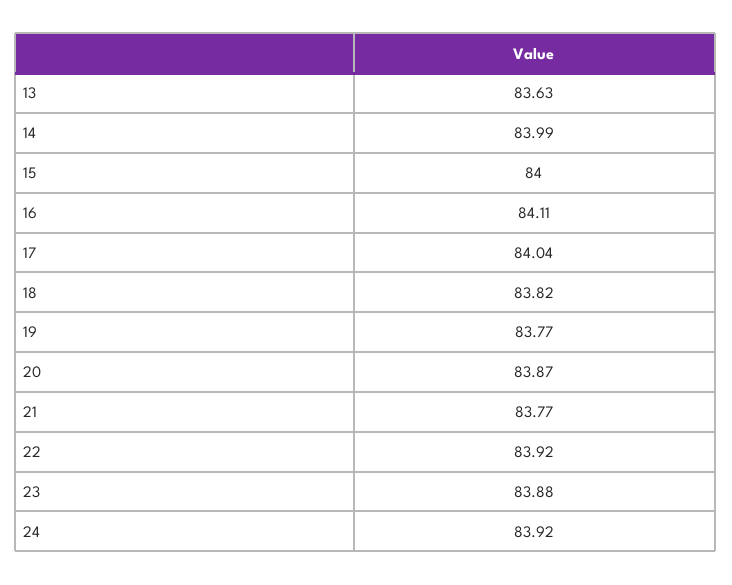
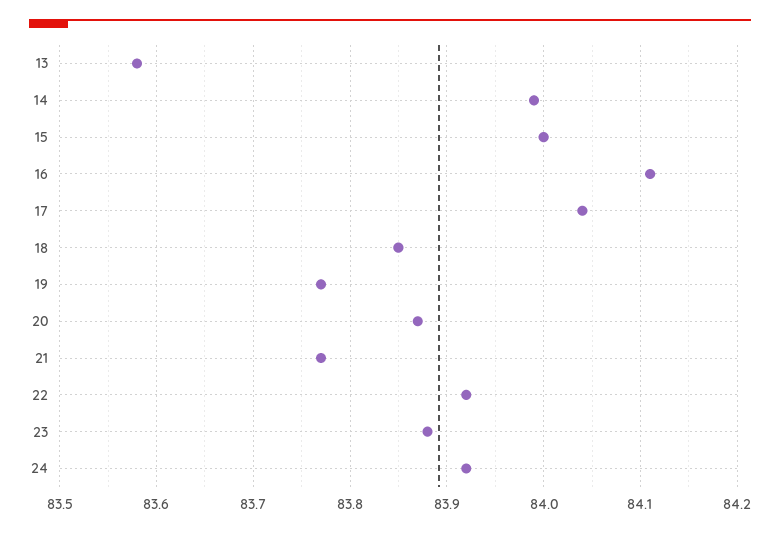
13: 83.63 -> 83.58
18: 83.82 -> 83.85

